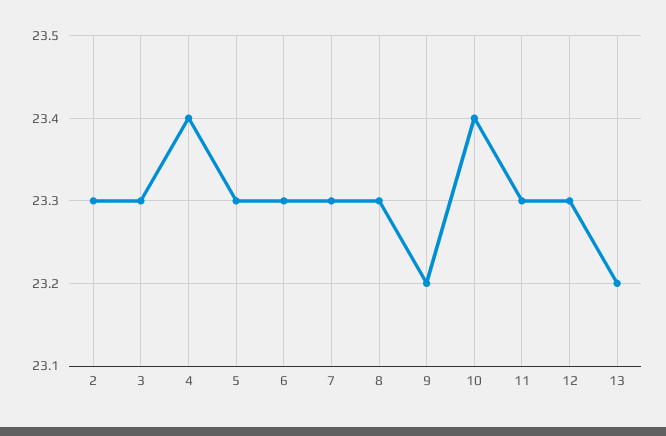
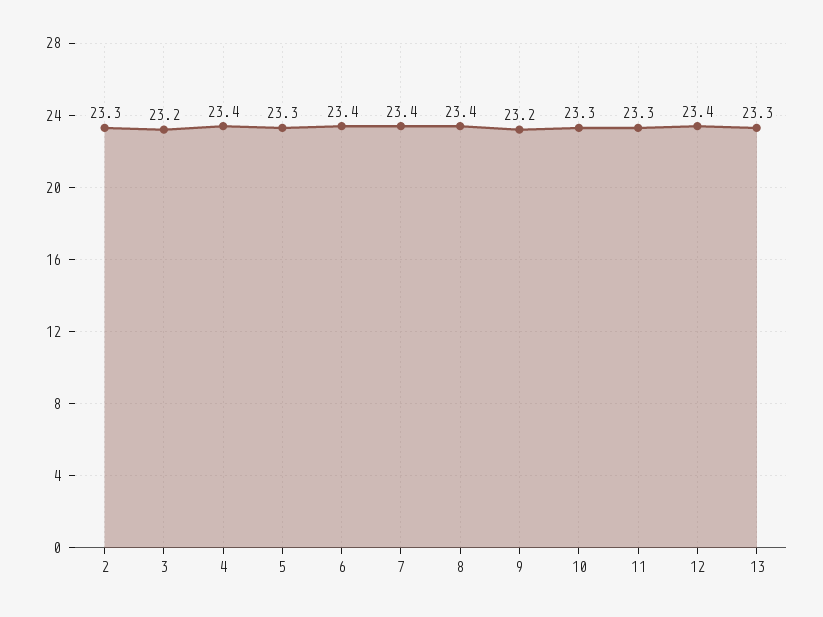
3: 23.3 -> 23.2
6: 23.3 -> 23.4
7: 23.3 -> 23.4
8: 23.3 -> 23.4
10: 23.4 -> 23.3
12: 23.3 -> 23.4
13: 23.2 -> 23.3

